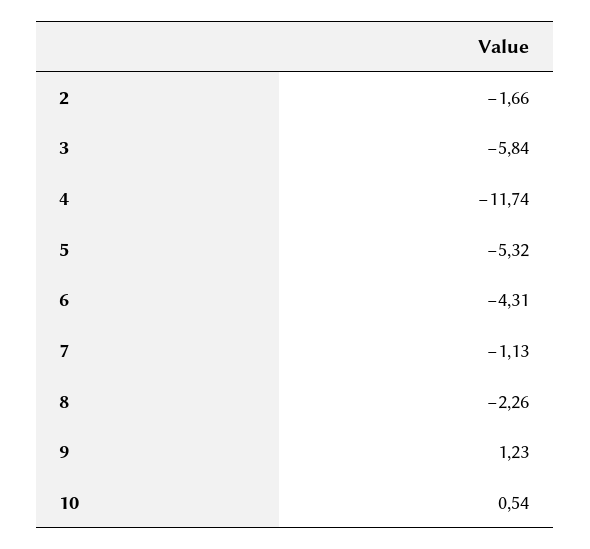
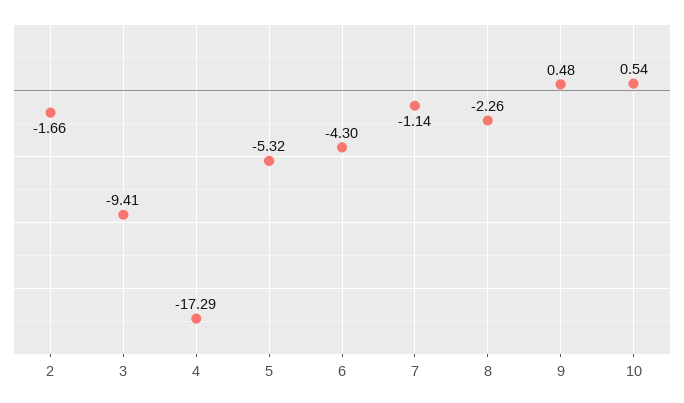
3: -5.84 -> -9.41
4: -11.74 -> -17.29
6: -4.31 -> -4.3
7: -1.13 -> -1.14
9: 1.23 -> 0.48

